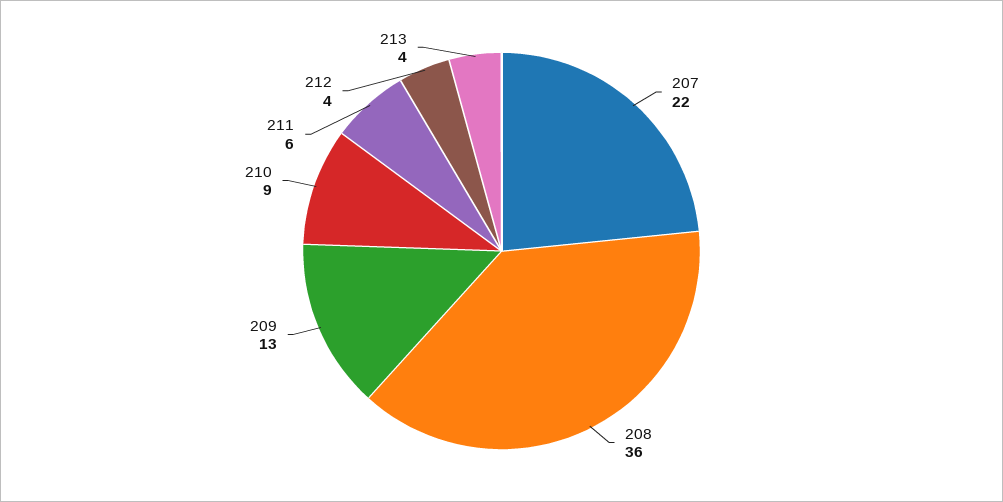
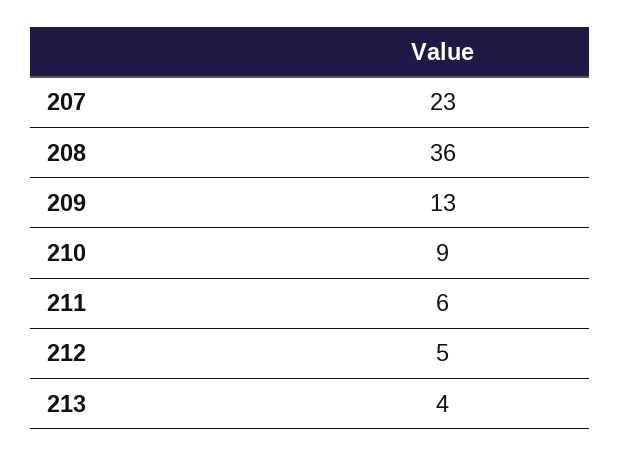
207: 22 -> 23
212: 4 -> 5

